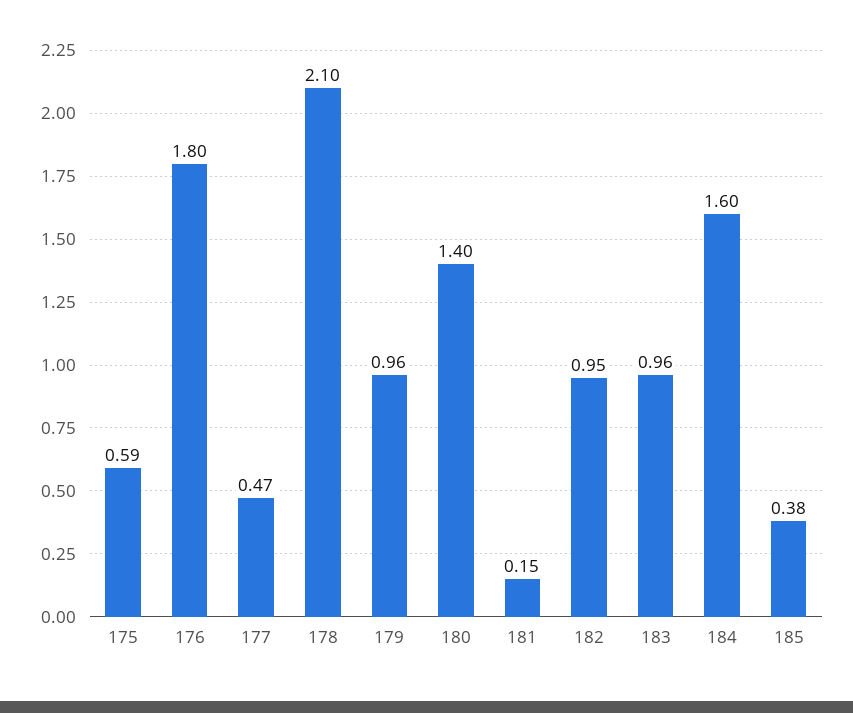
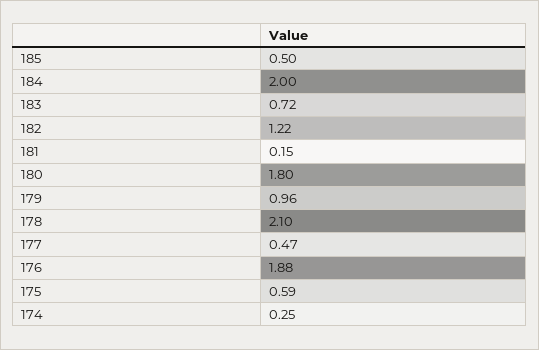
176: 1.8 -> 1.88
180: 1.4 -> 1.8
182: 0.95 -> 1.22
183: 0.96 -> 0.72
184: 1.6 -> 2
185: 0.38 -> 0.5
174: none -> 0.25

